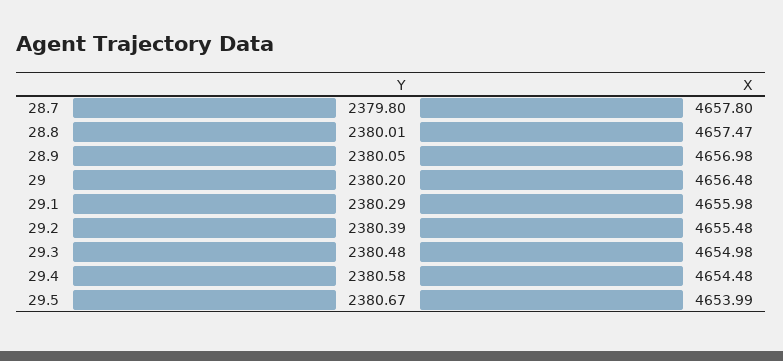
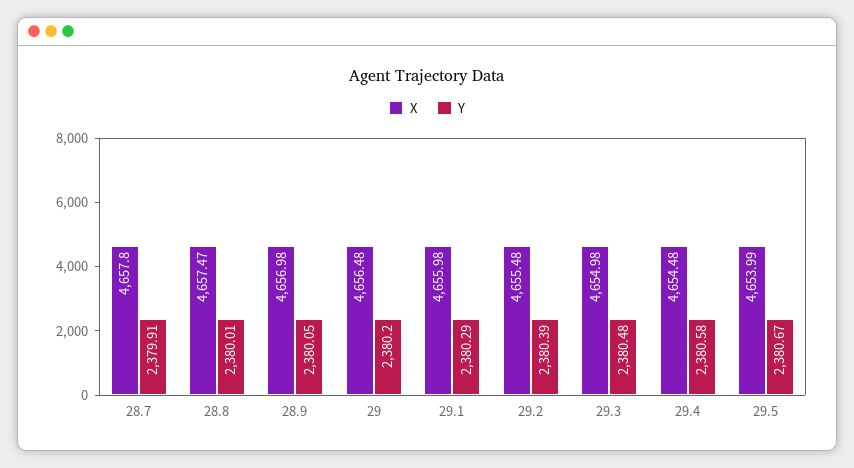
Y, 28.7: 2379.8 -> 2379.91

